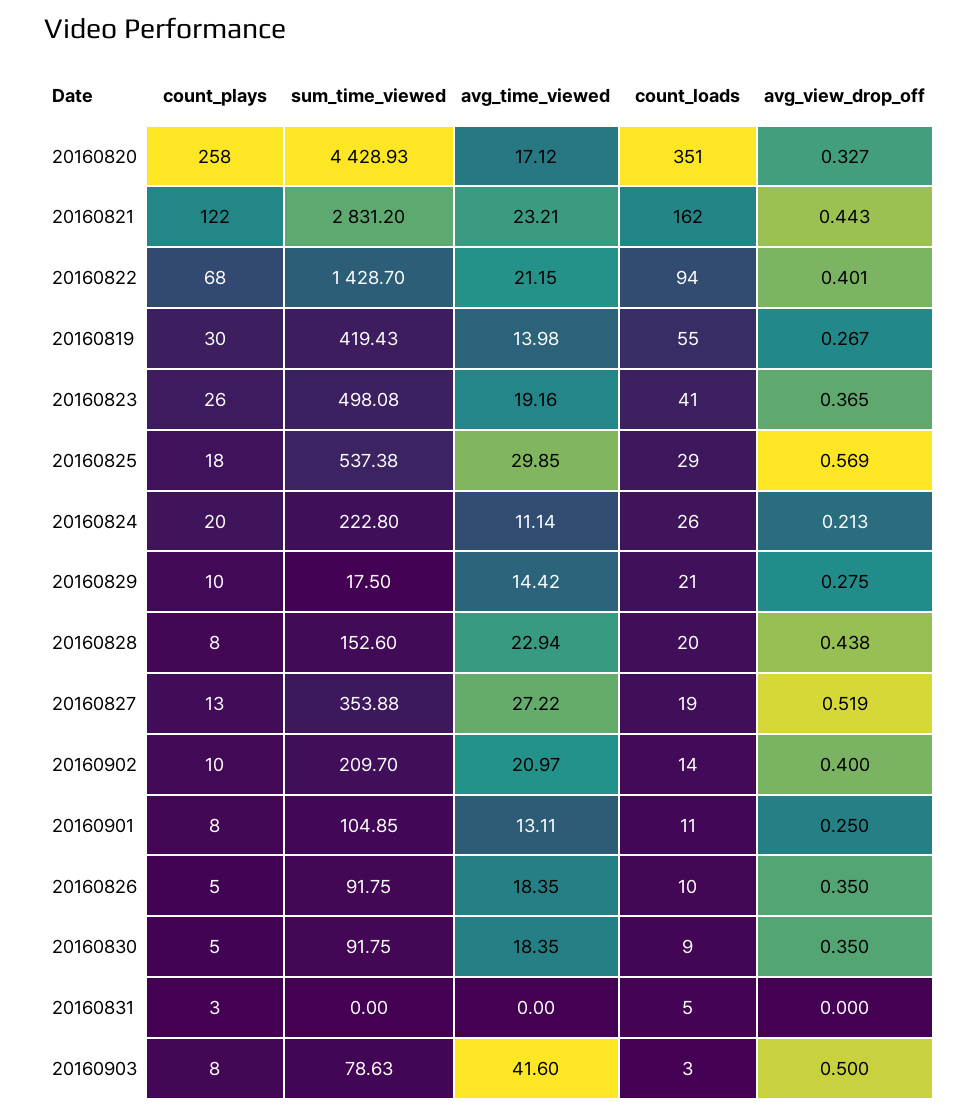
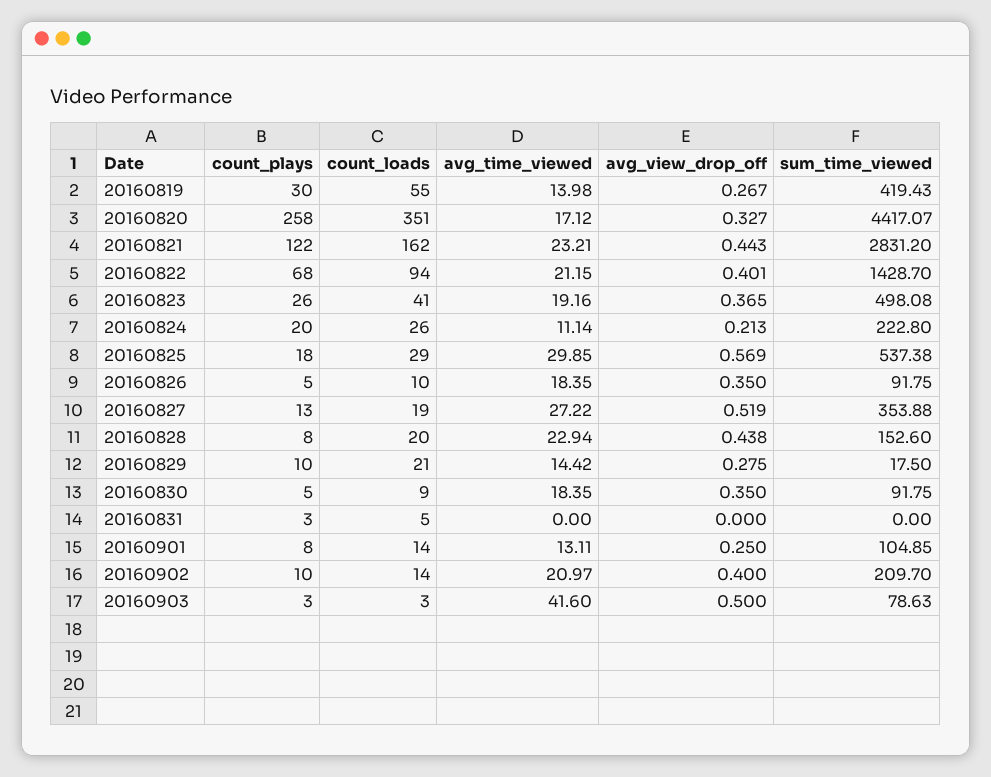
sum_time_viewed, 20160820: 4428.93 -> 4417.07
count_loads, 20160901: 11 -> 14
count_plays, 20160903: 8 -> 3

